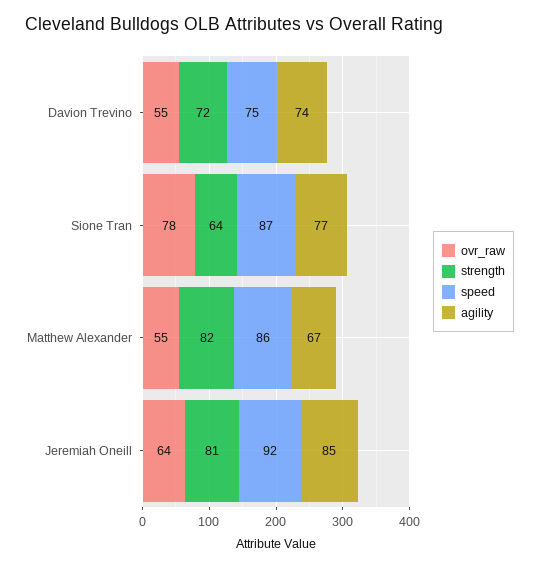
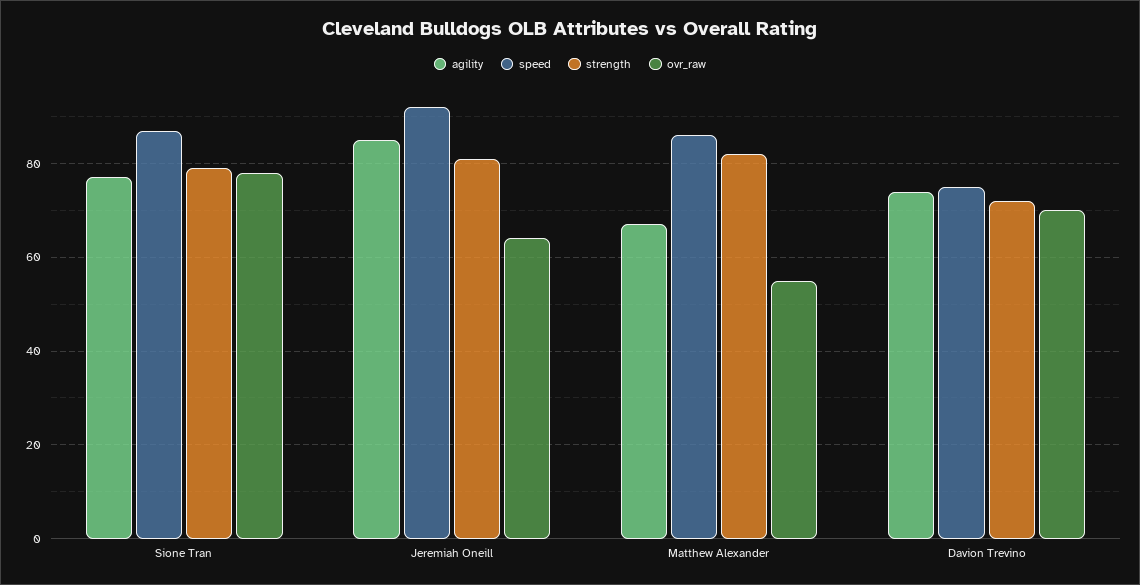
ovr_raw, Davion Trevino: 55 -> 70
strength, Sione Tran: 64 -> 80

